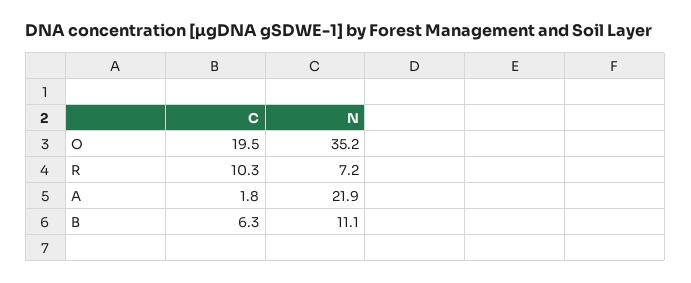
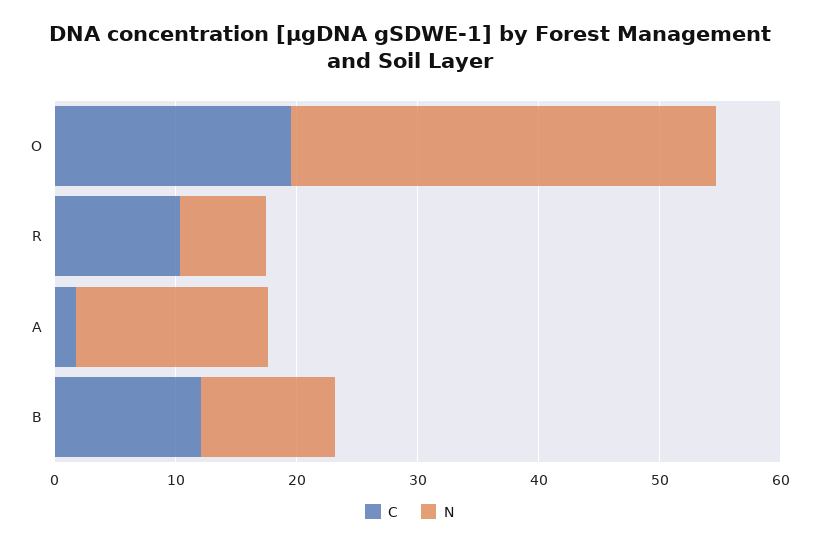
N, A: 21.9 -> 16
C, B: 6.3 -> 12

